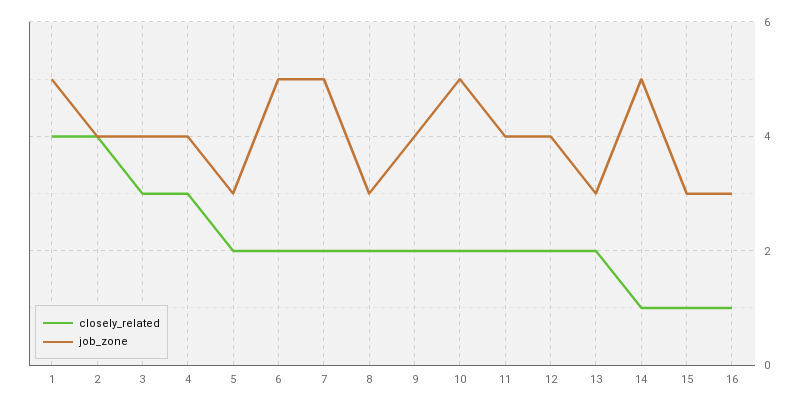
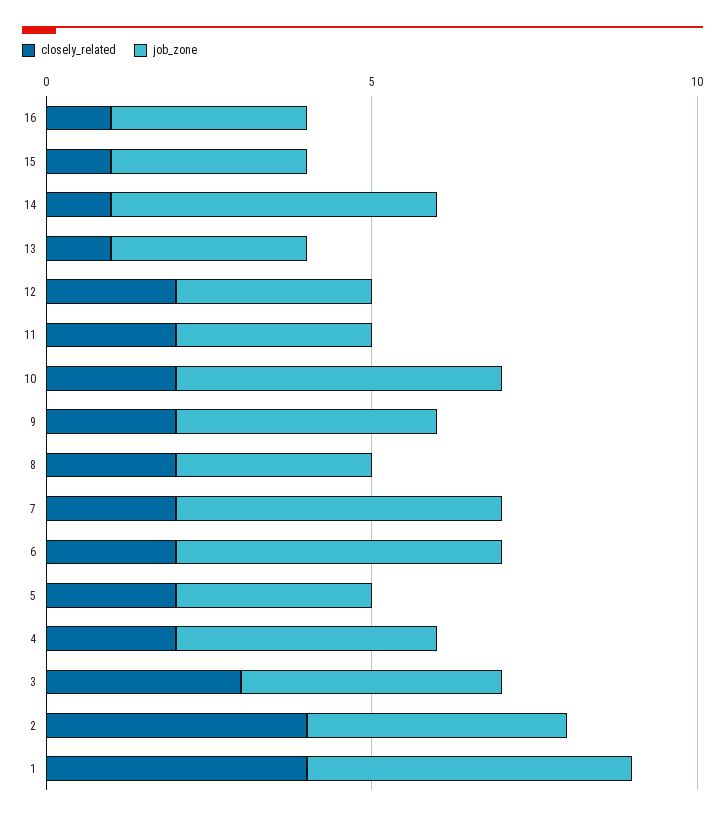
closely_related, 4: 3 -> 2
job_zone, 11: 4 -> 3
job_zone, 12: 4 -> 3
closely_related, 13: 2 -> 1

